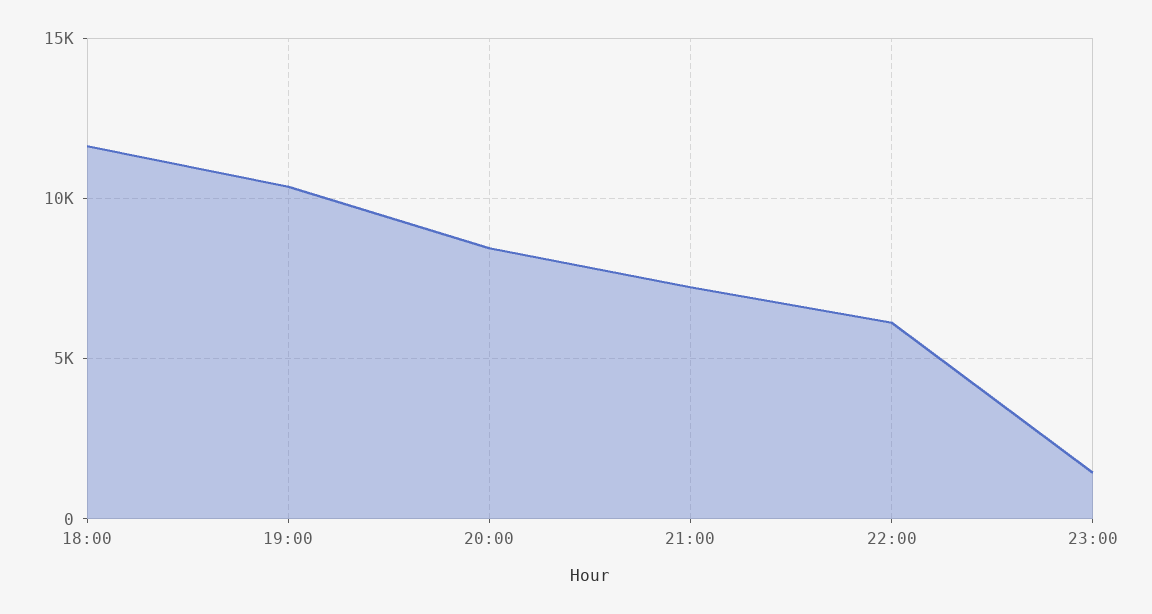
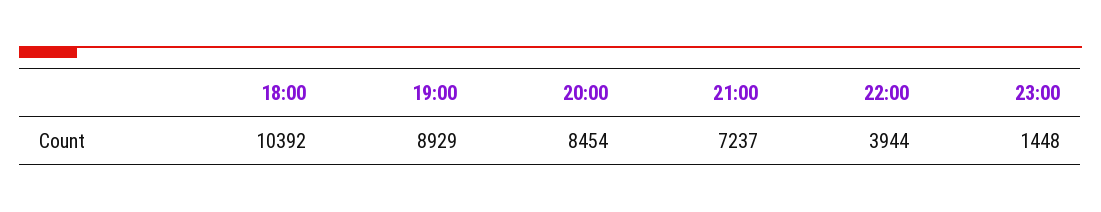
18:00: 11500 -> 10392
19:00: 10500 -> 8929
22:00: 6000 -> 3944

